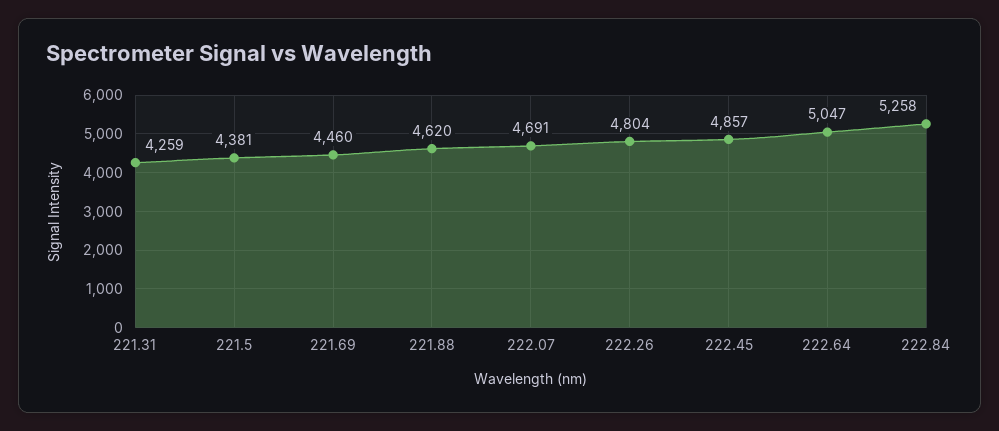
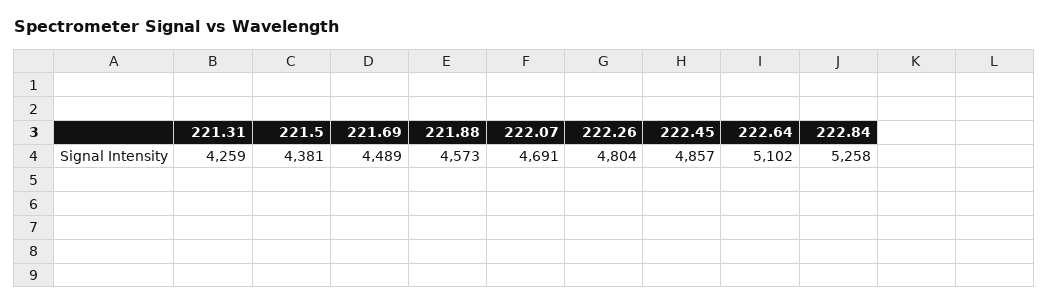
221.69: 4460 -> 4489
221.88: 4620 -> 4573
222.64: 5047 -> 5102

